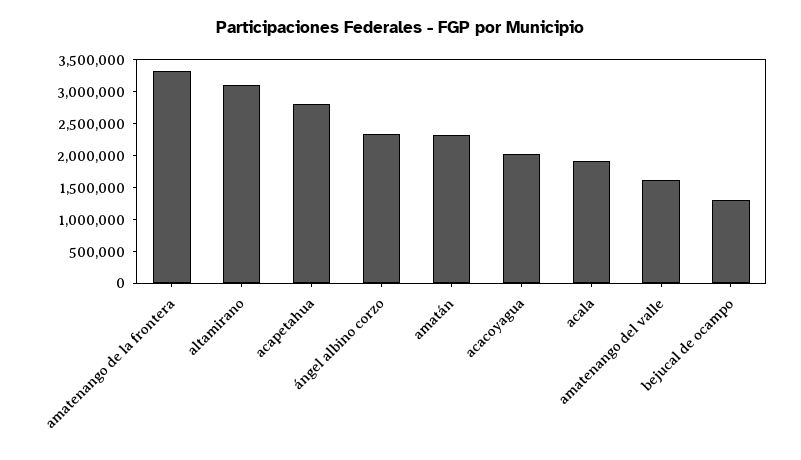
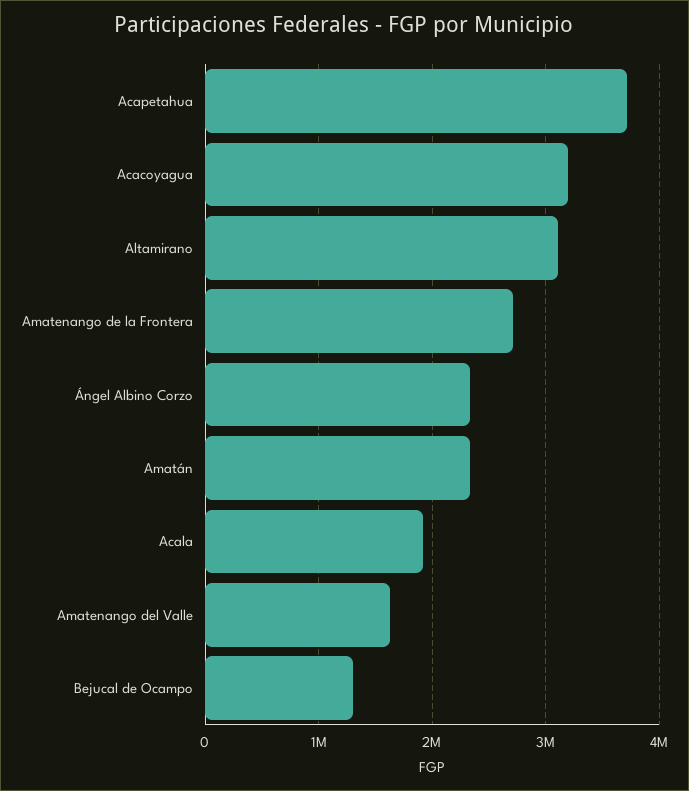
amatenango de la frontera: 3250000 -> 2700000
acapetahua: 2750000 -> 3700000
acacoyagua: 2000000 -> 3200000

